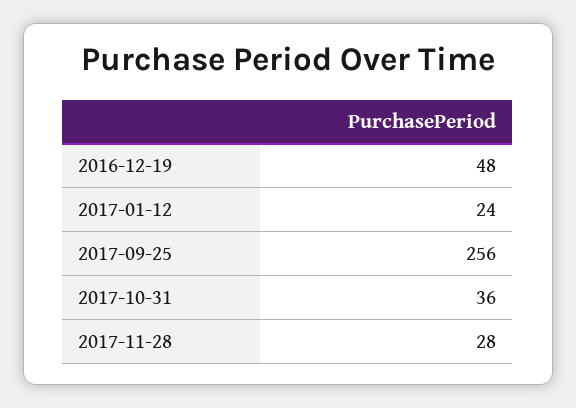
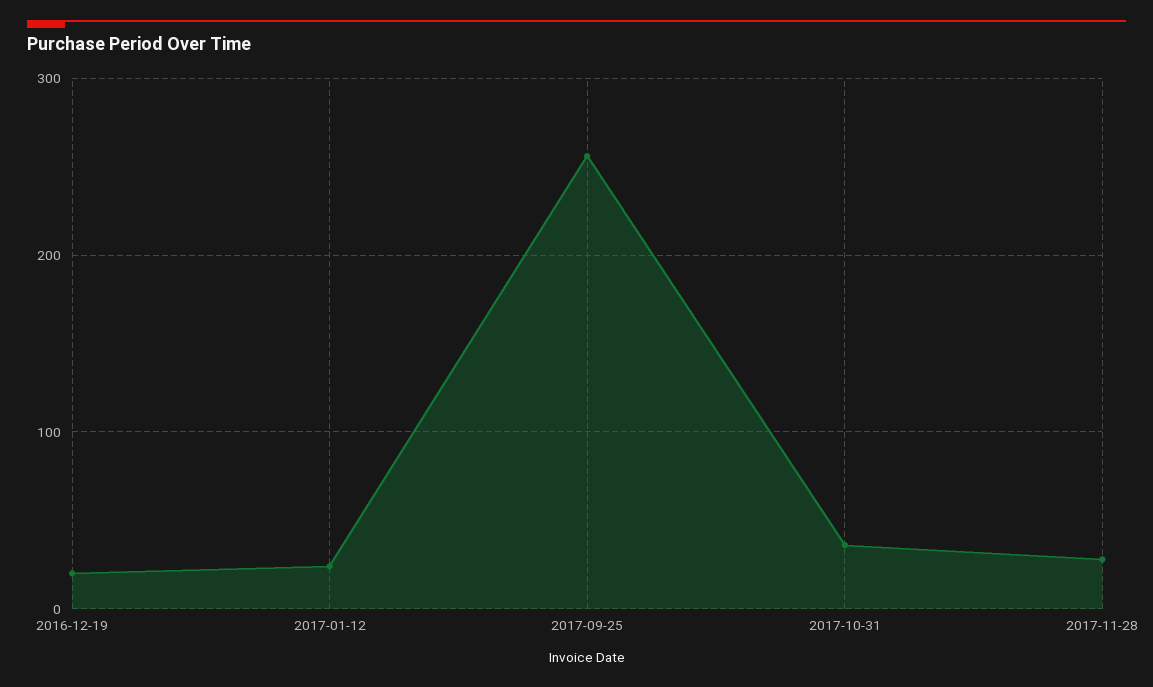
2016-12-19: 48 -> 20

